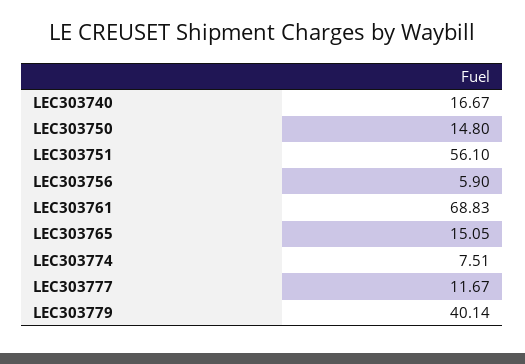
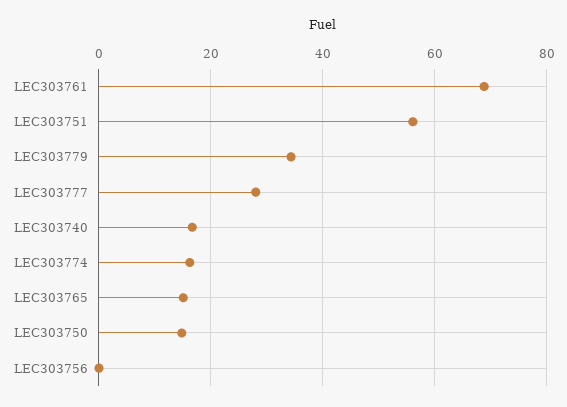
LEC303756: 5.9 -> 0
LEC303774: 7.51 -> 16
LEC303777: 11.67 -> 28
LEC303779: 40.14 -> 34

